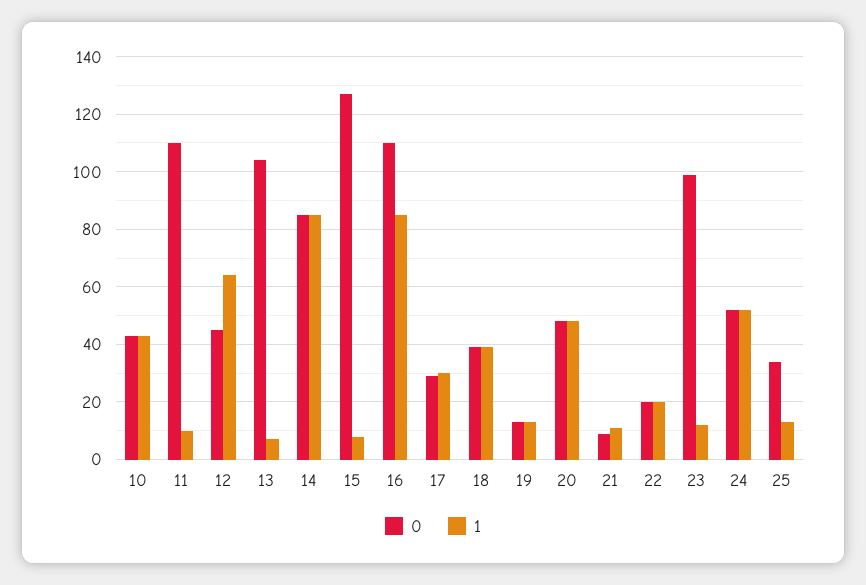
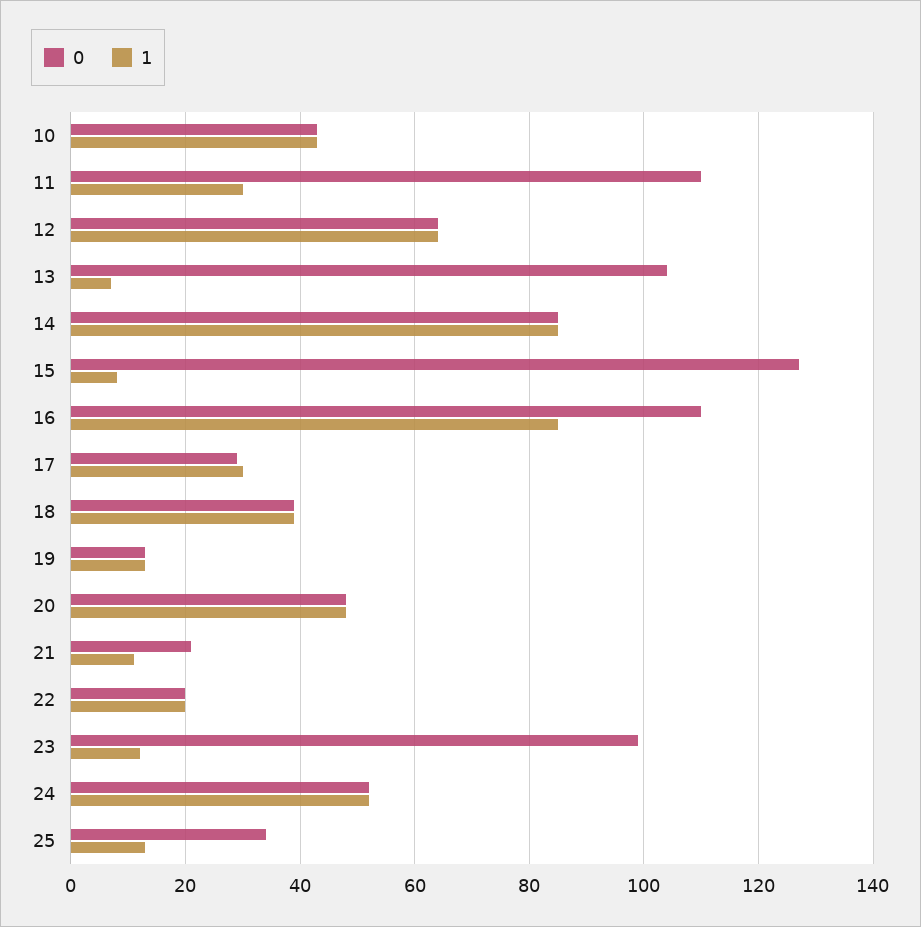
1, 11: 10 -> 30
0, 12: 45 -> 65
0, 21: 10 -> 20

